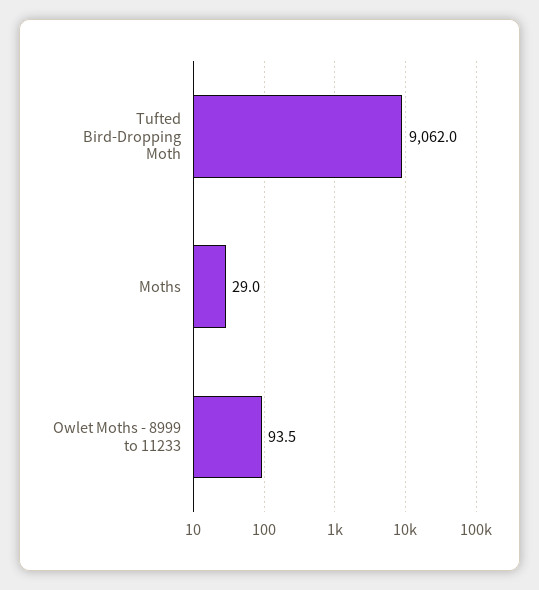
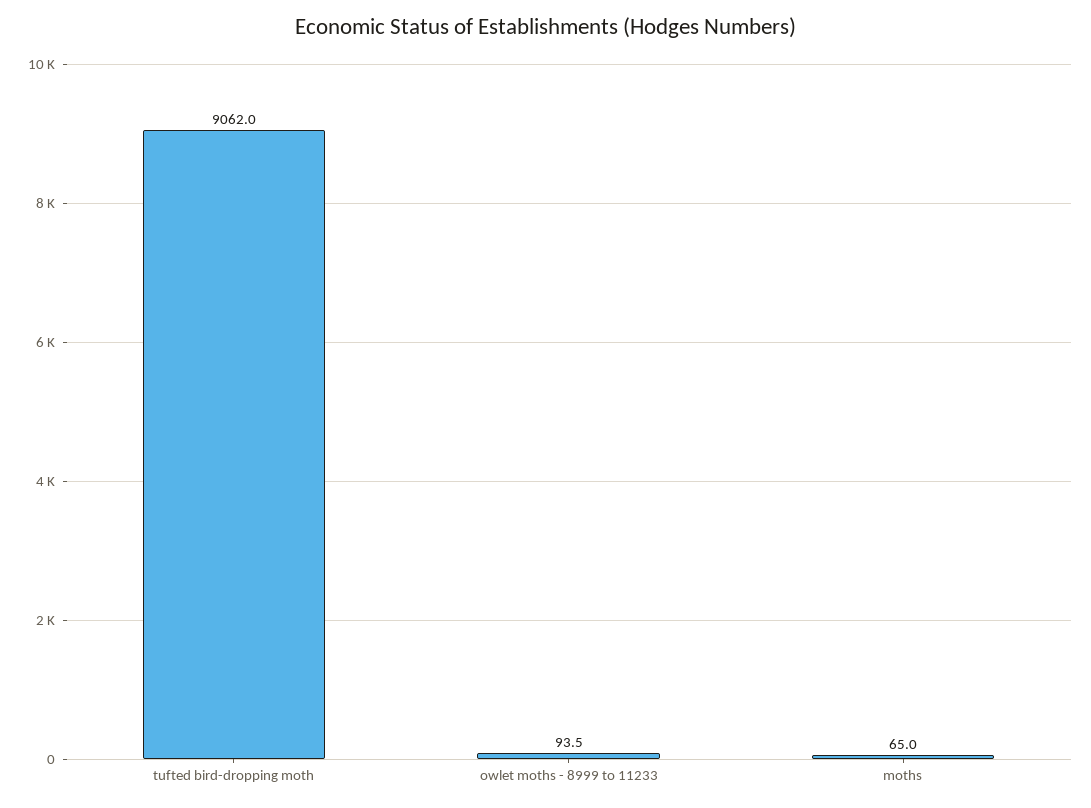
Moths: 29 -> 65

